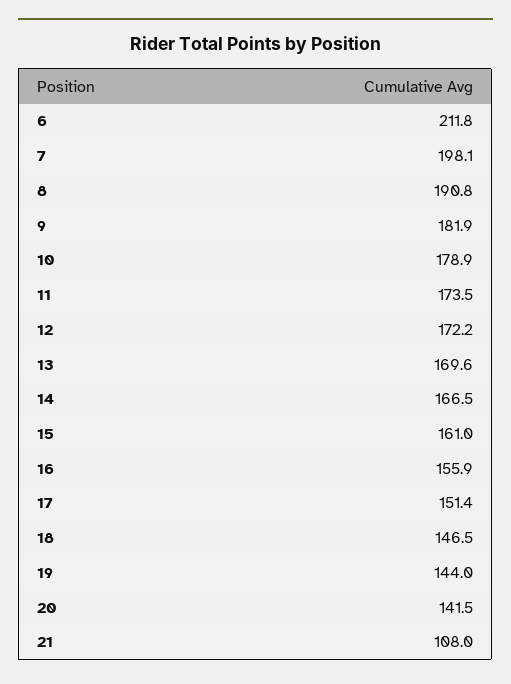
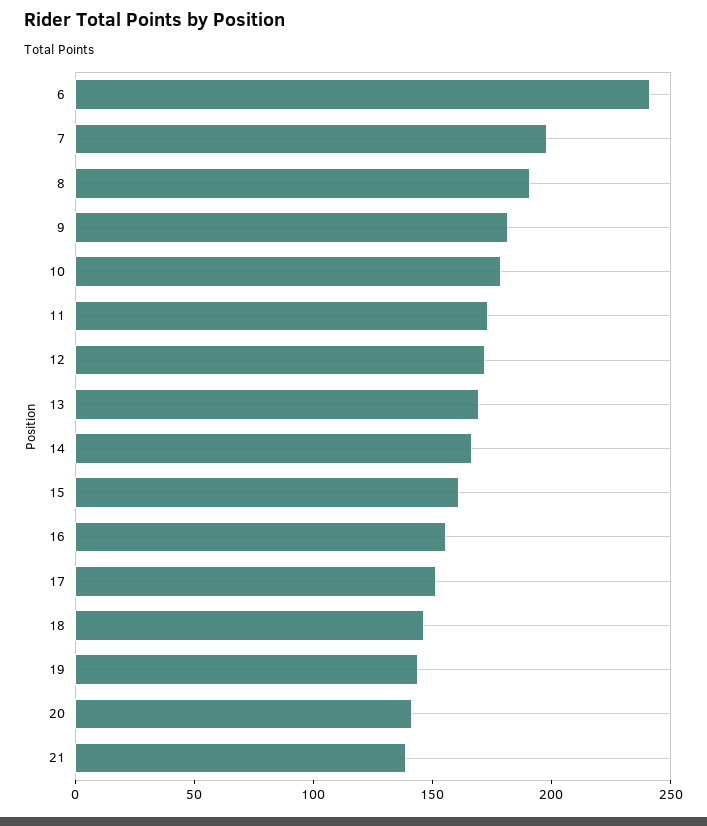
6: 211.8 -> 240
21: 108 -> 140

